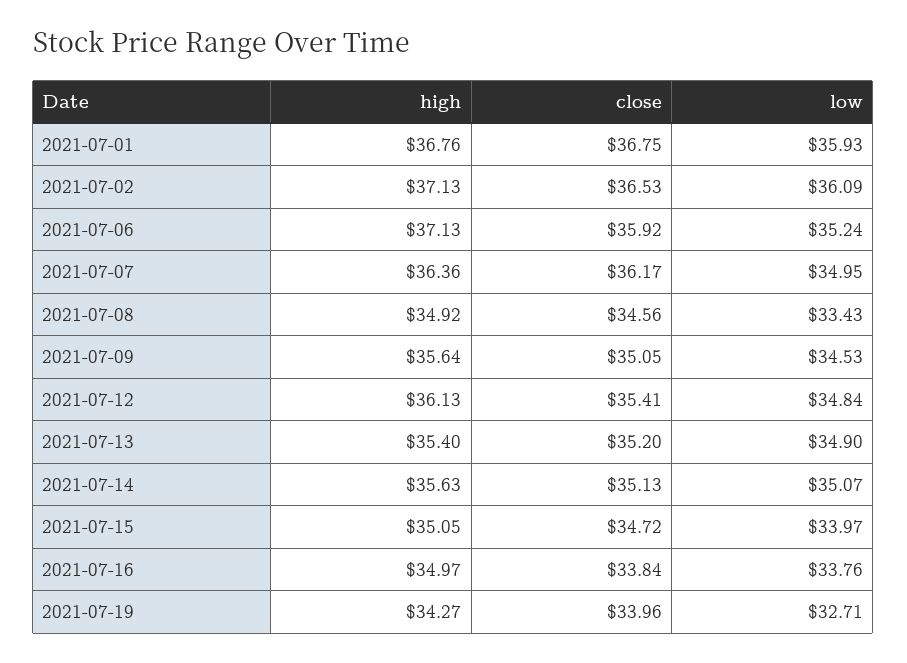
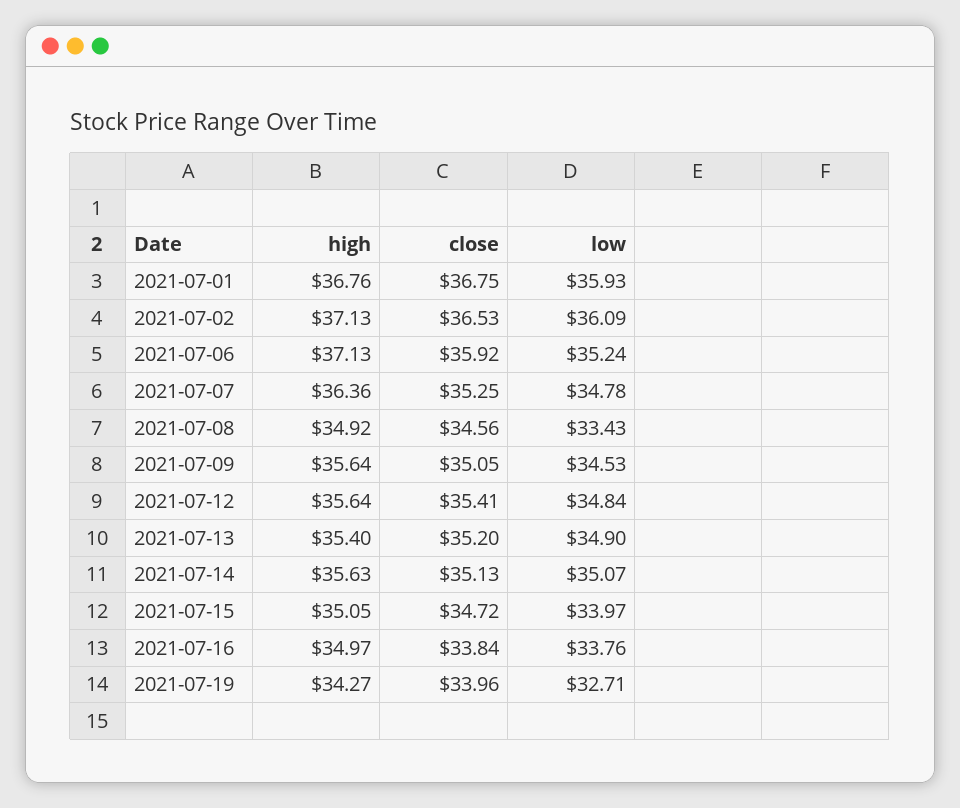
close, 2021-07-07: 36.17 -> 35.25
low, 2021-07-07: 34.95 -> 34.78
high, 2021-07-12: 36.13 -> 35.64

